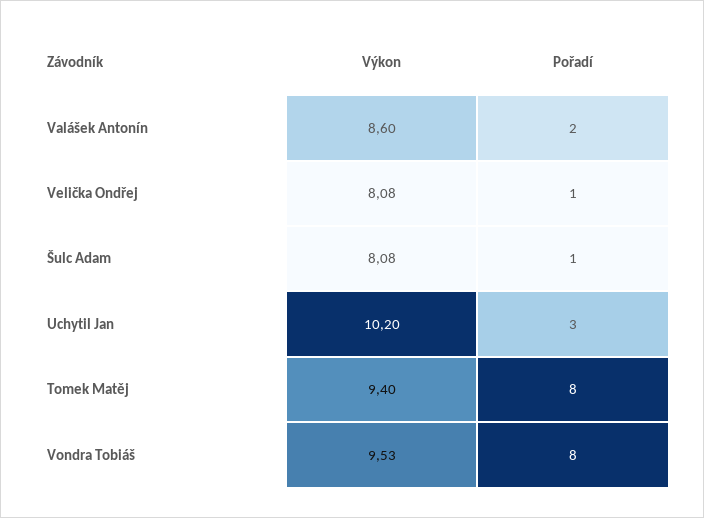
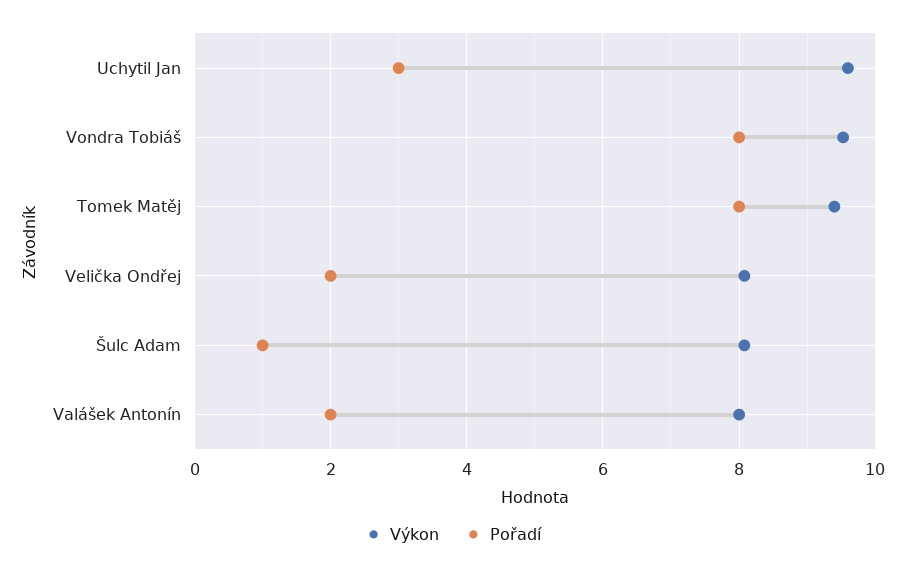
Výkon, Valášek Antonín: 8.6 -> 8
Pořadí, Velička Ondřej: 1 -> 2
Výkon, Uchytil Jan: 10.2 -> 9.6

